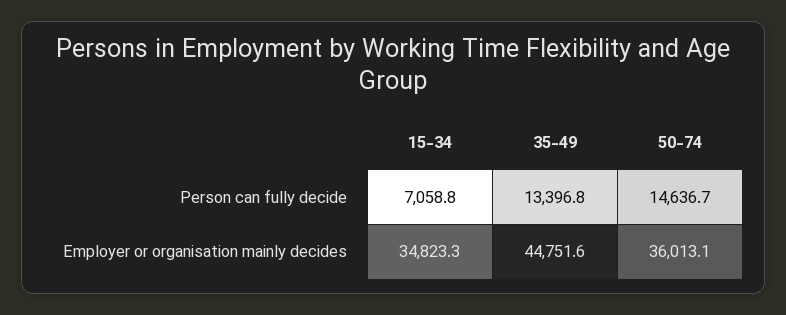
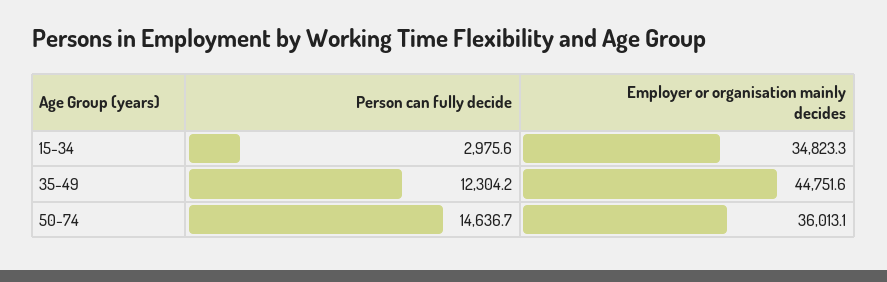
15-34, Person can fully decide: 7058.8 -> 2975.6
35-49, Person can fully decide: 13396.8 -> 12304.2

